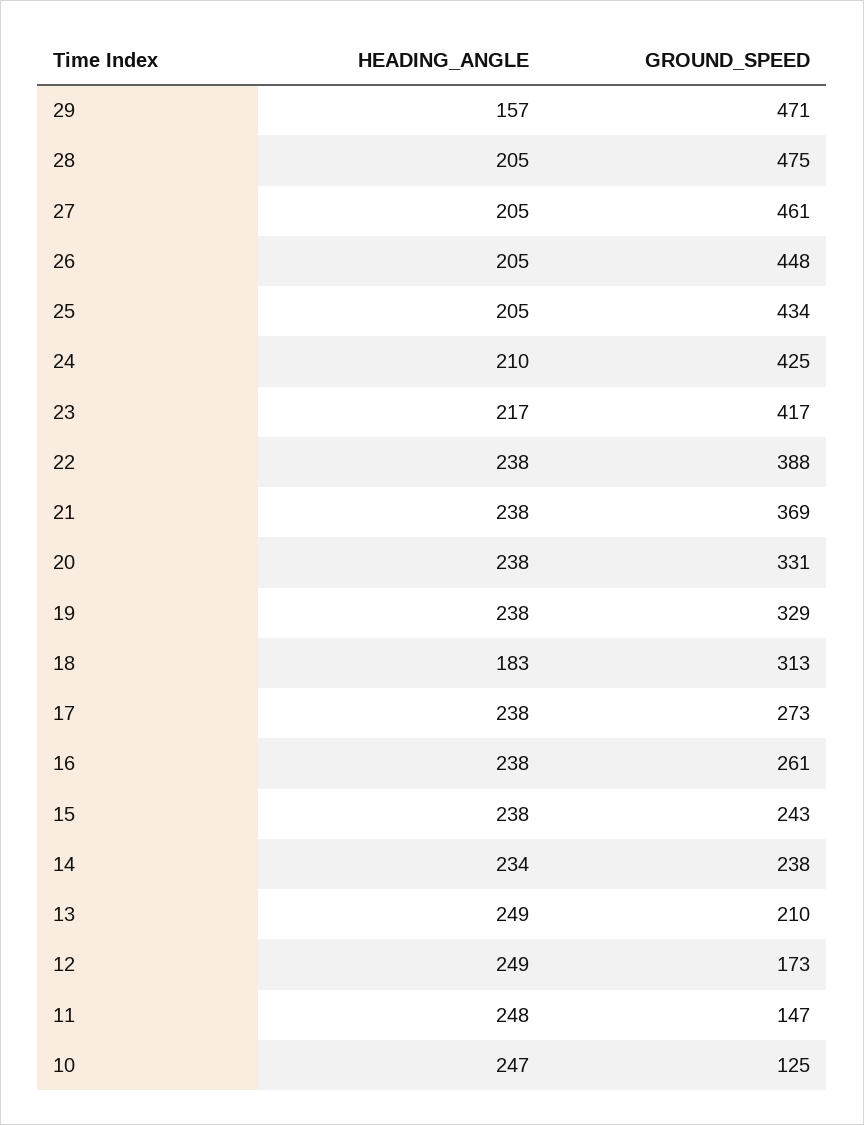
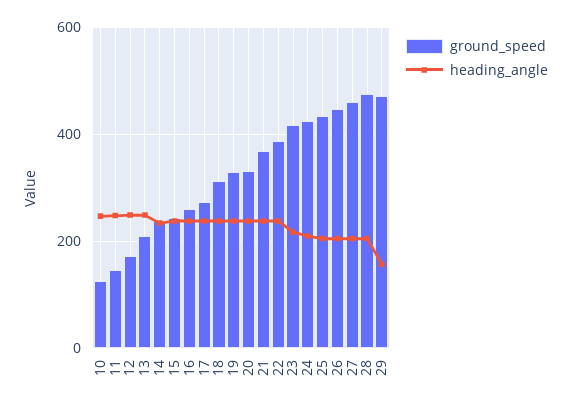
HEADING_ANGLE, 18: 183 -> 240

